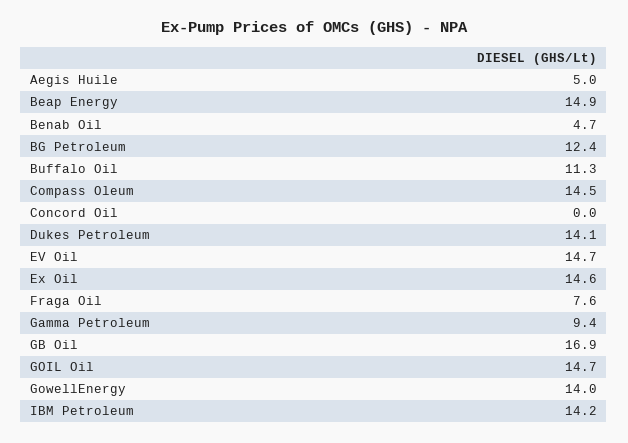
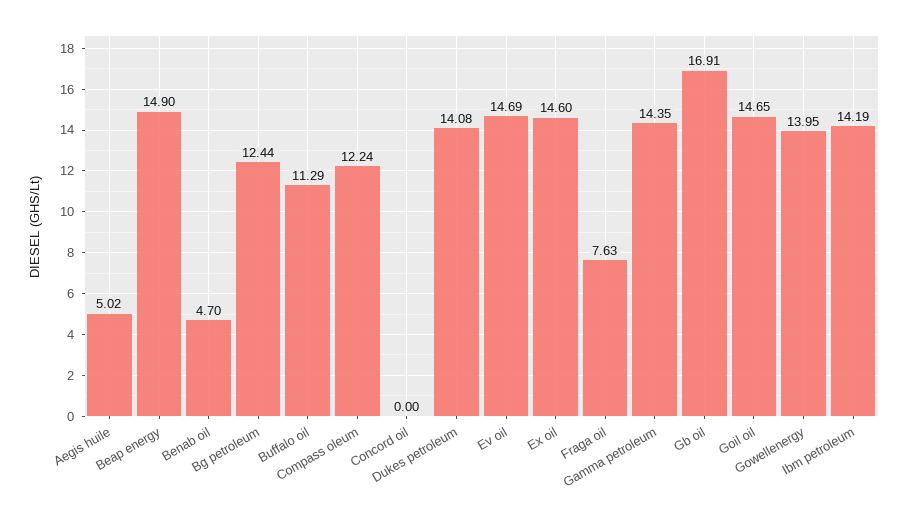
Compass Oleum: 14.5 -> 12.24
Gamma Petroleum: 9.4 -> 14.35

